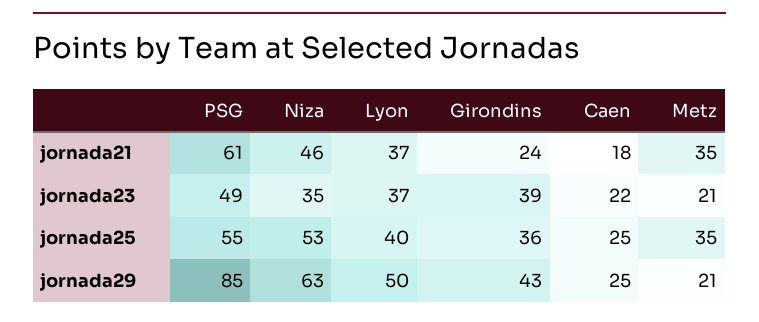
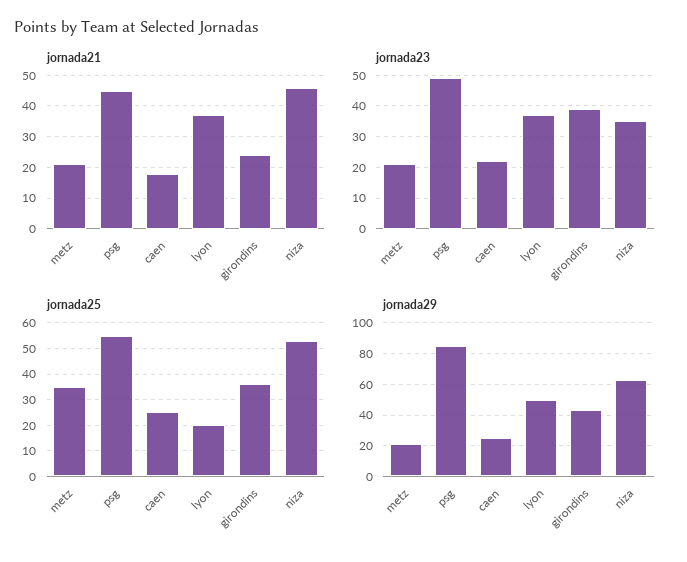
jornada21, PSG: 61 -> 45
jornada21, Metz: 35 -> 20
jornada25, Lyon: 40 -> 20

